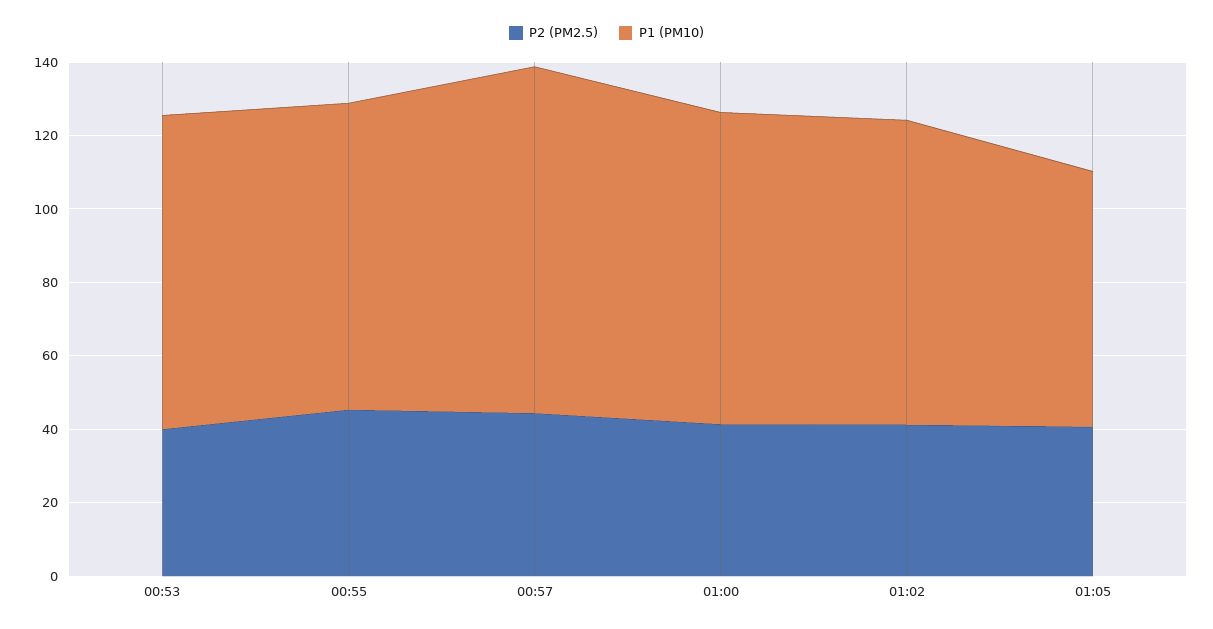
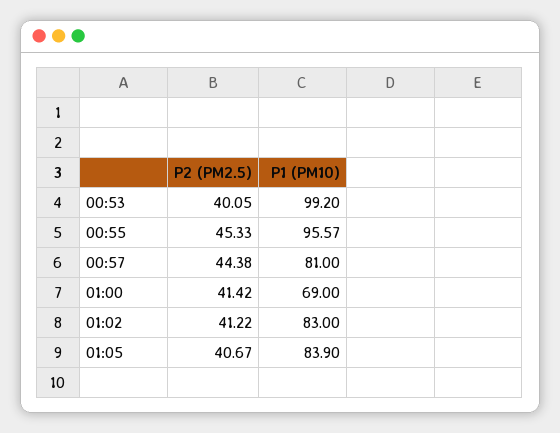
P1 (PM10), 00:53: 85 -> 99.2
P1 (PM10), 00:55: 85 -> 95.57
P1 (PM10), 00:57: 95 -> 81
P1 (PM10), 01:00: 85 -> 69
P1 (PM10), 01:05: 70 -> 83.9

